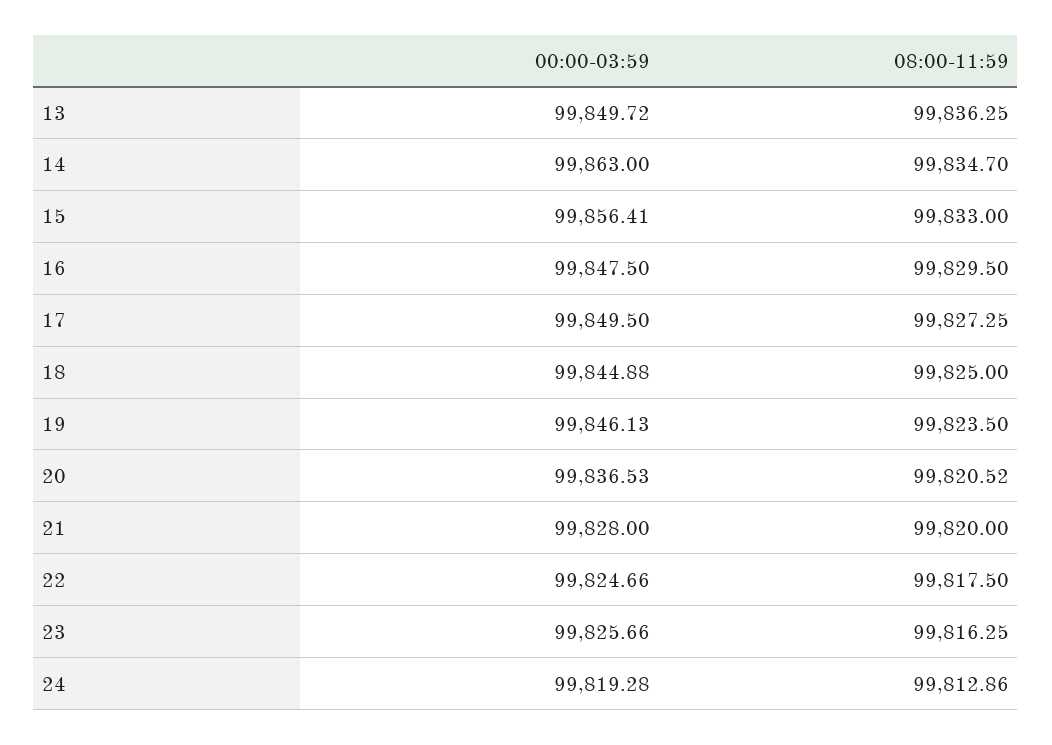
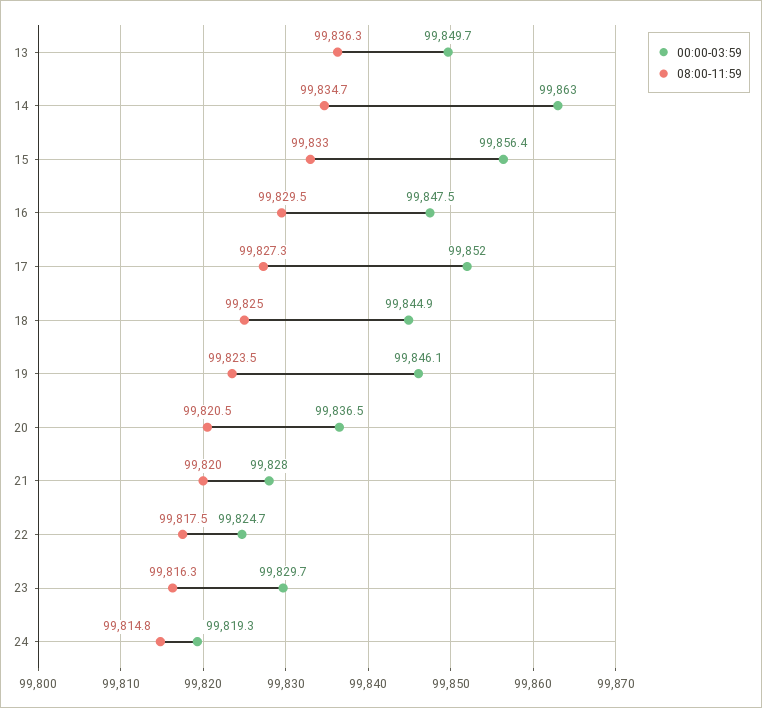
00:00-03:59, 17: 99849.5 -> 99852
00:00-03:59, 23: 99825.66 -> 99829.7
08:00-11:59, 24: 99812.86 -> 99814.8

